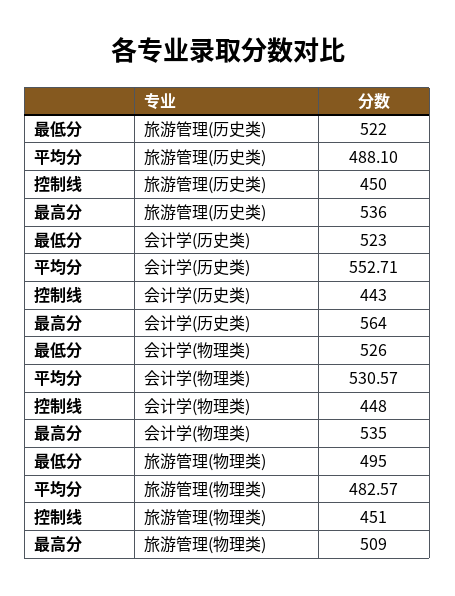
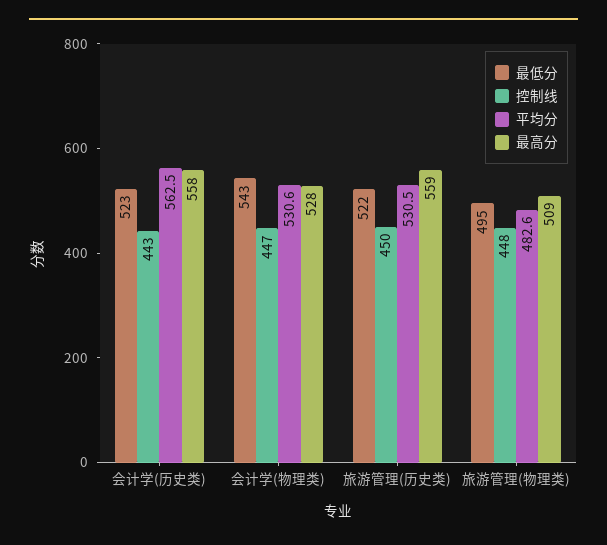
平均分, 旅游管理(历史类): 488.1 -> 530.5
最高分, 旅游管理(历史类): 536 -> 559
平均分, 会计学(历史类): 552.71 -> 562.5
最高分, 会计学(历史类): 564 -> 558
最低分, 会计学(物理类): 526 -> 543
控制线, 会计学(物理类): 448 -> 447
最高分, 会计学(物理类): 535 -> 528
控制线, 旅游管理(物理类): 451 -> 448

